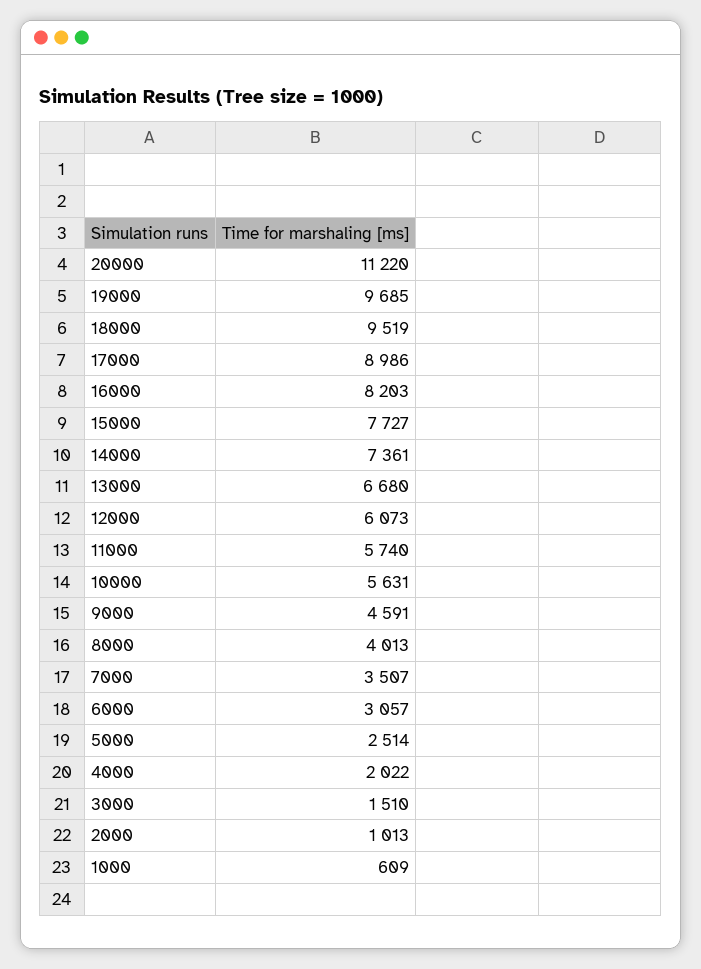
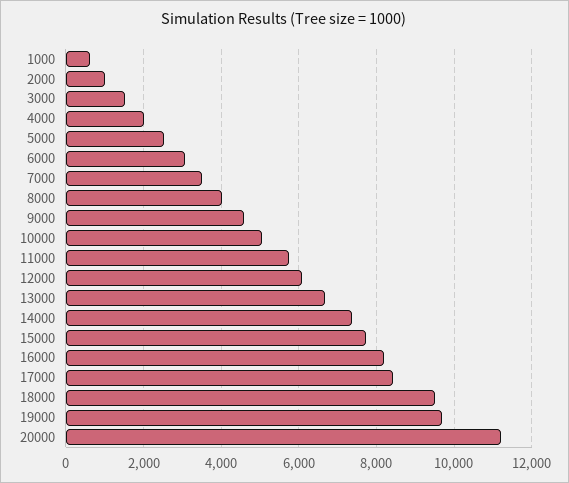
17000: 8986 -> 8400
10000: 5631 -> 5000

